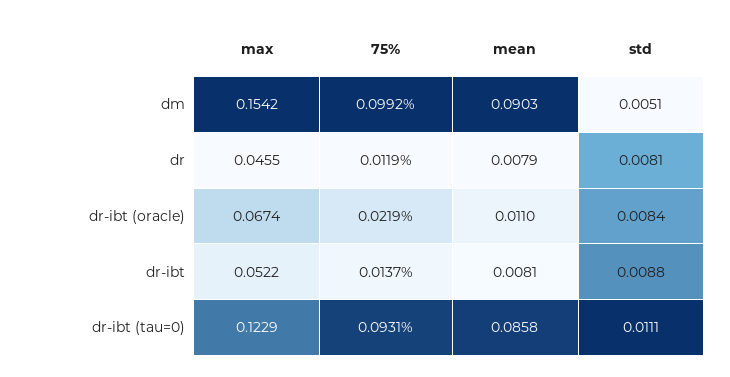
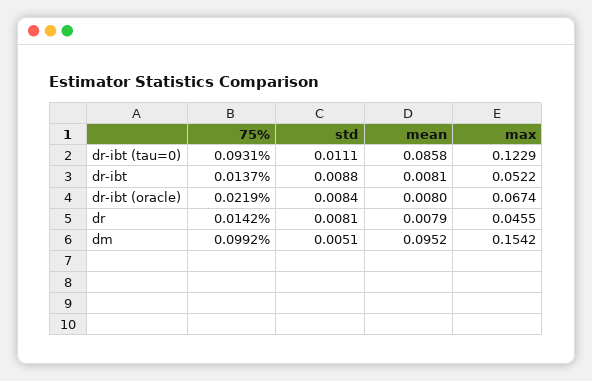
mean, dm: 0.0903 -> 0.0952
75%, dr: 0.0119 -> 0.0142
mean, dr-ibt (oracle): 0.011 -> 0.008

